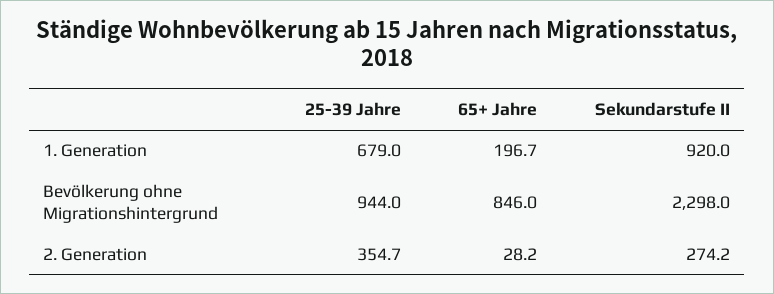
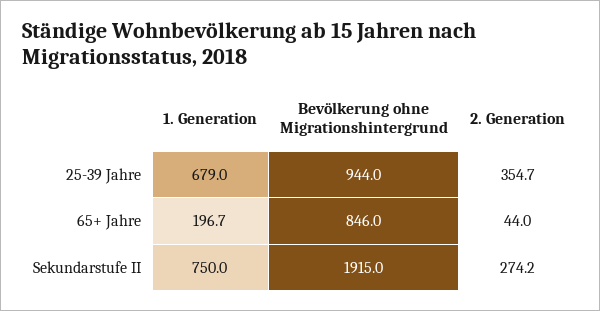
Sekundarstufe II, 1. Generation: 920 -> 750
Sekundarstufe II, Bevölkerung ohne Migrationshintergrund: 2298 -> 1915
65+ Jahre, 2. Generation: 28.2 -> 44

